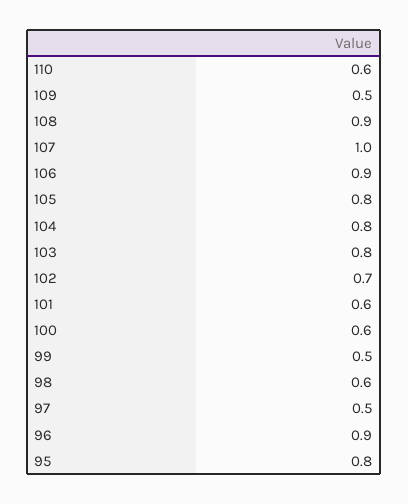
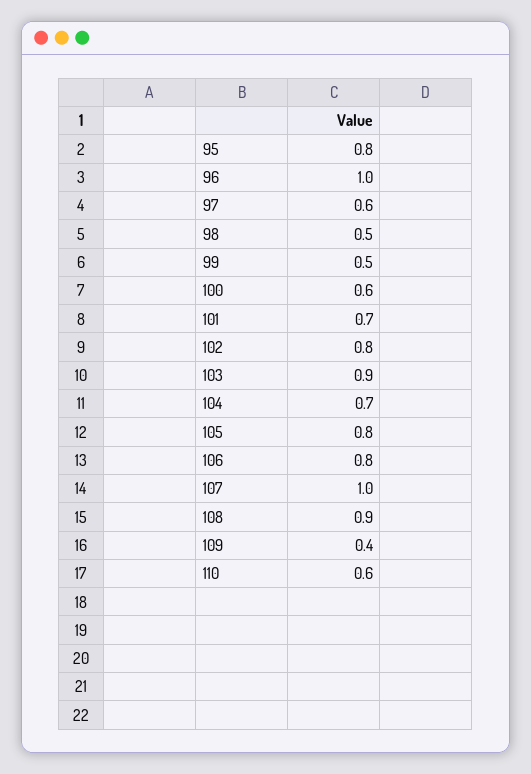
109: 0.5 -> 0.4
106: 0.9 -> 0.8
104: 0.8 -> 0.7
103: 0.8 -> 0.9
102: 0.7 -> 0.8
101: 0.6 -> 0.7
98: 0.6 -> 0.5
97: 0.5 -> 0.6
96: 0.9 -> 1

